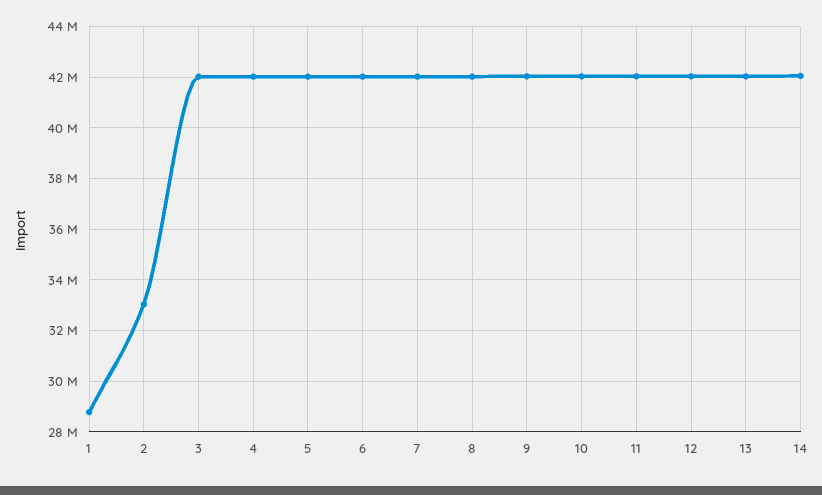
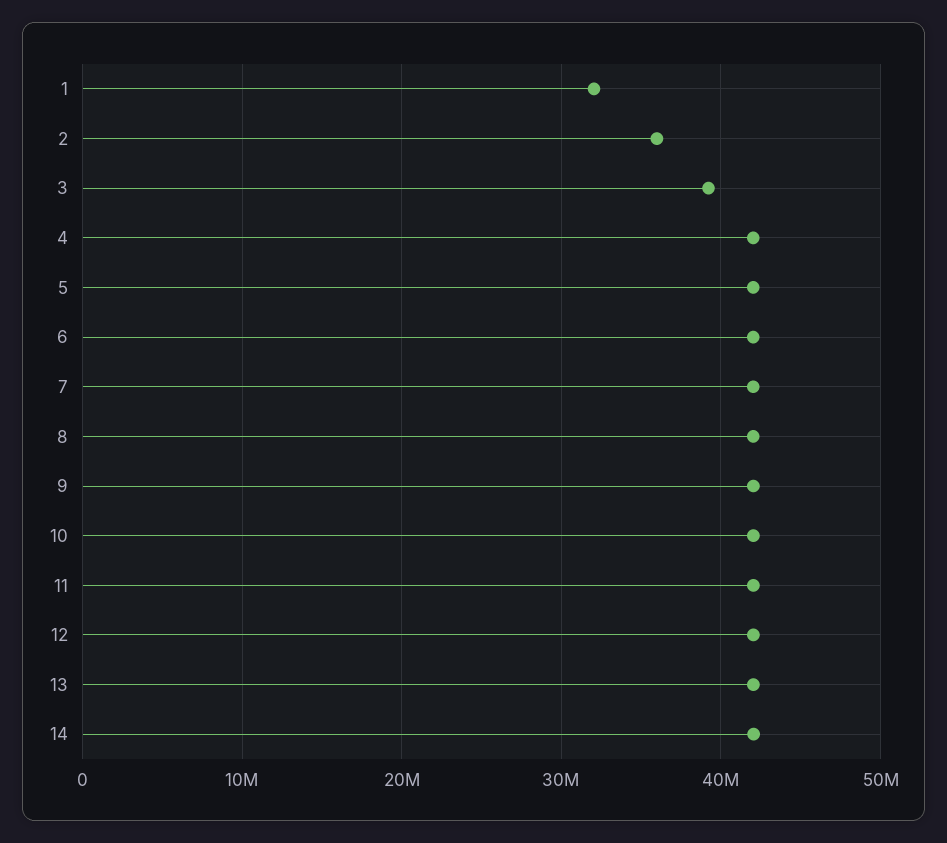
1: 28750000 -> 32000000
2: 33000000 -> 36000000
3: 42000000 -> 39000000

